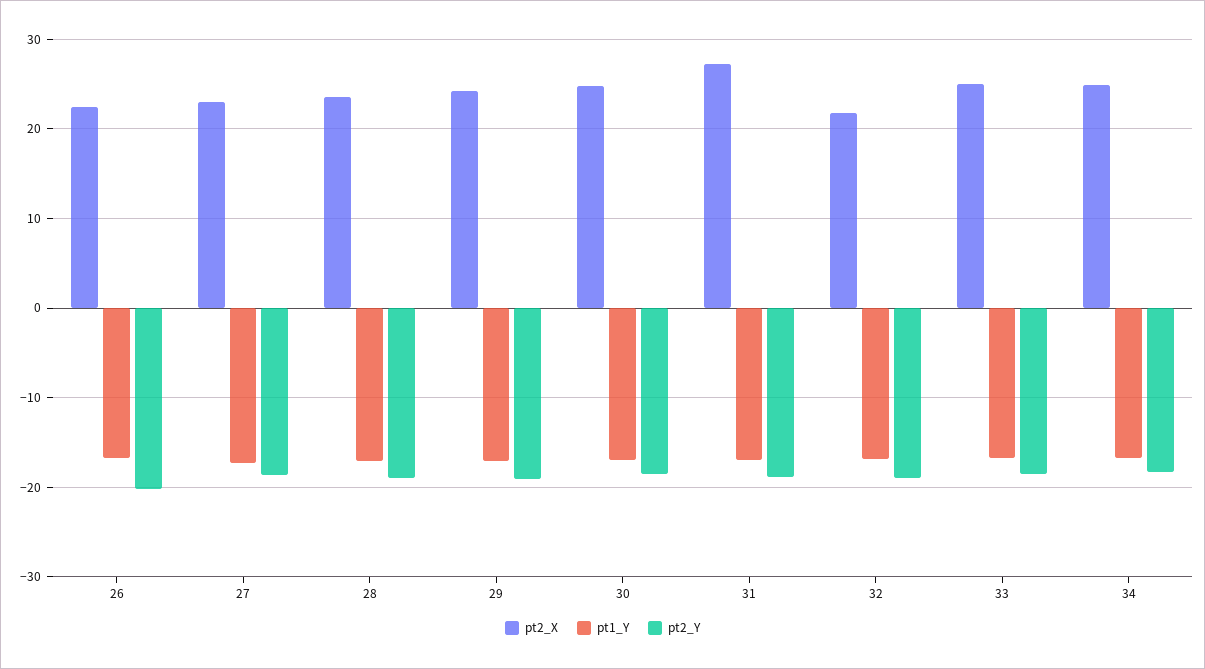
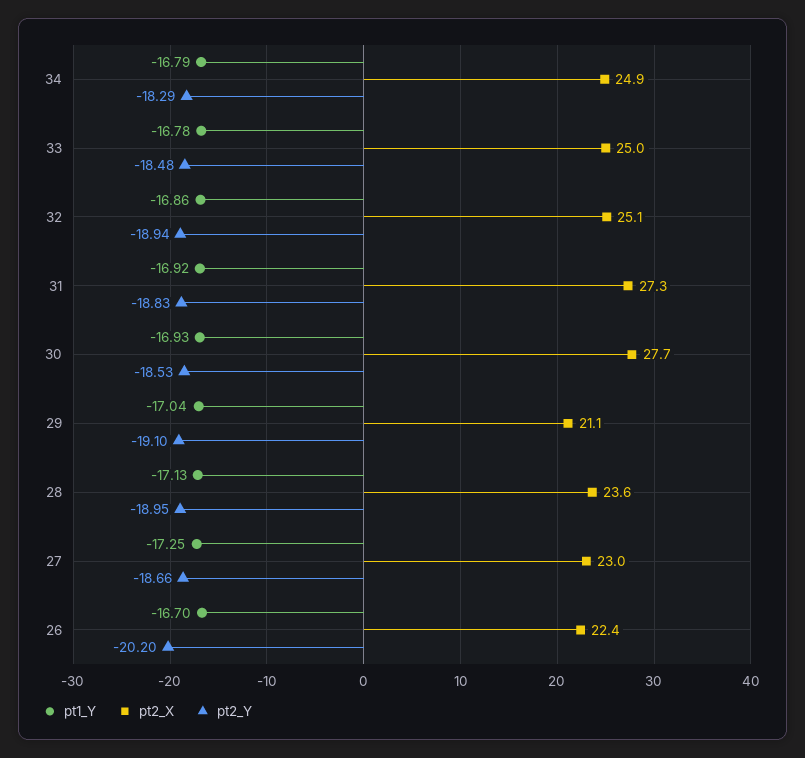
pt2_X, 29: 24 -> 21.1
pt2_X, 30: 25 -> 27.7
pt2_X, 32: 22 -> 25.1

